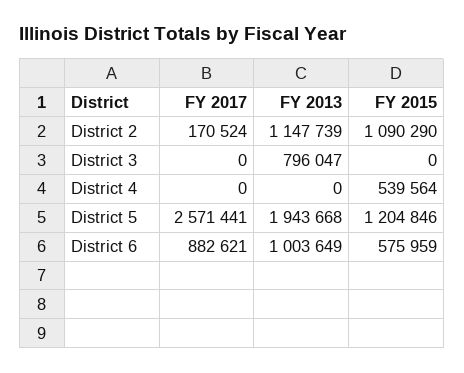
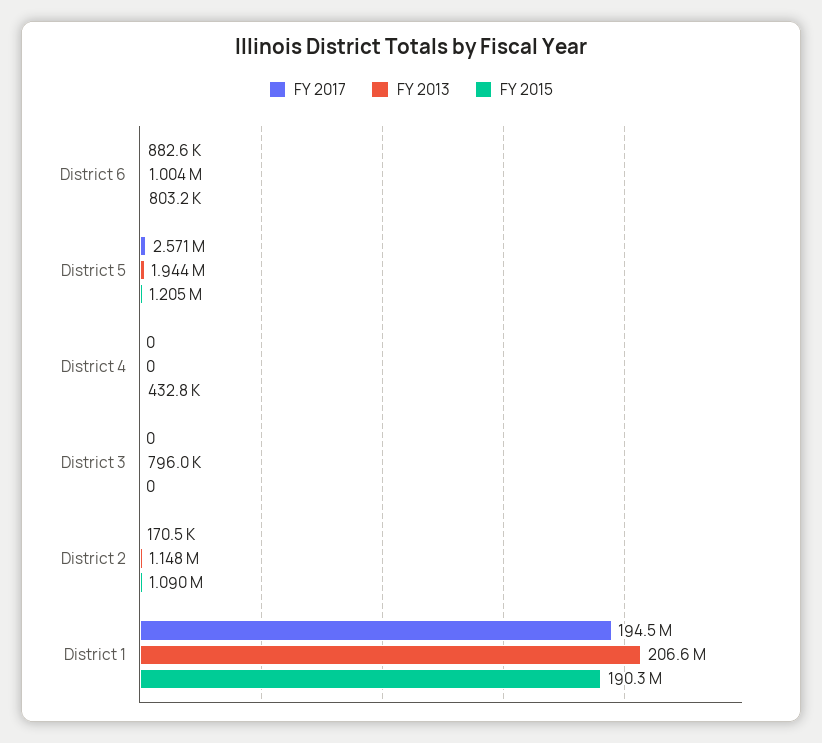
FY 2015, District 4: 539564 -> 432800
FY 2015, District 6: 575959 -> 803200
FY 2017, District 1: none -> 194500000
FY 2013, District 1: none -> 206600000
FY 2015, District 1: none -> 190300000

